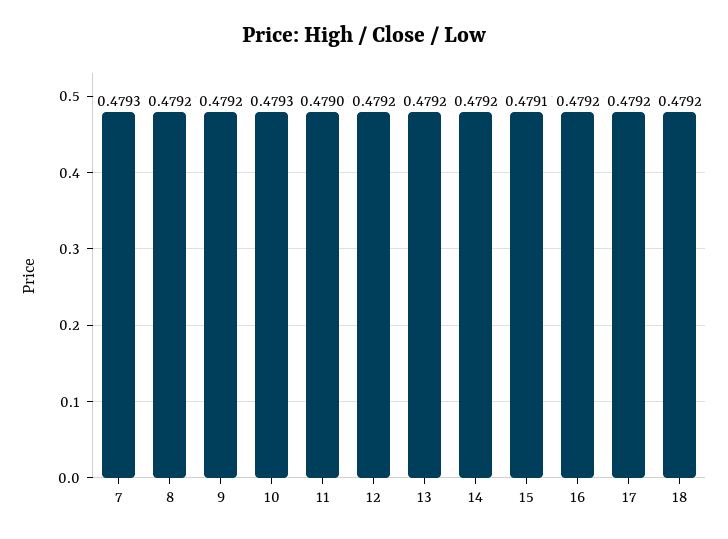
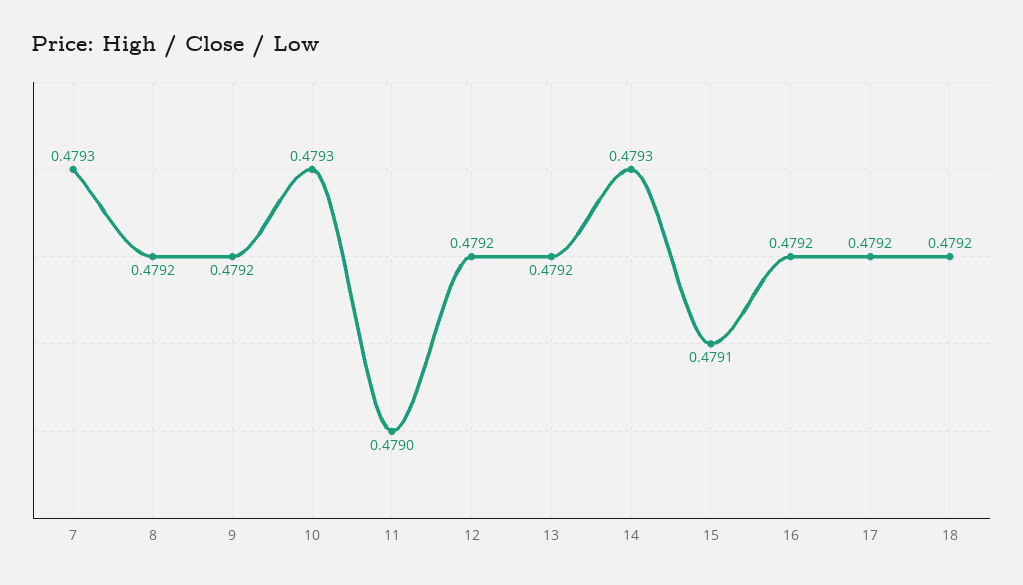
14: 0.4792 -> 0.4793

